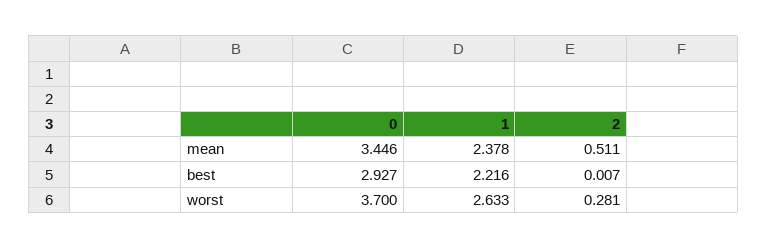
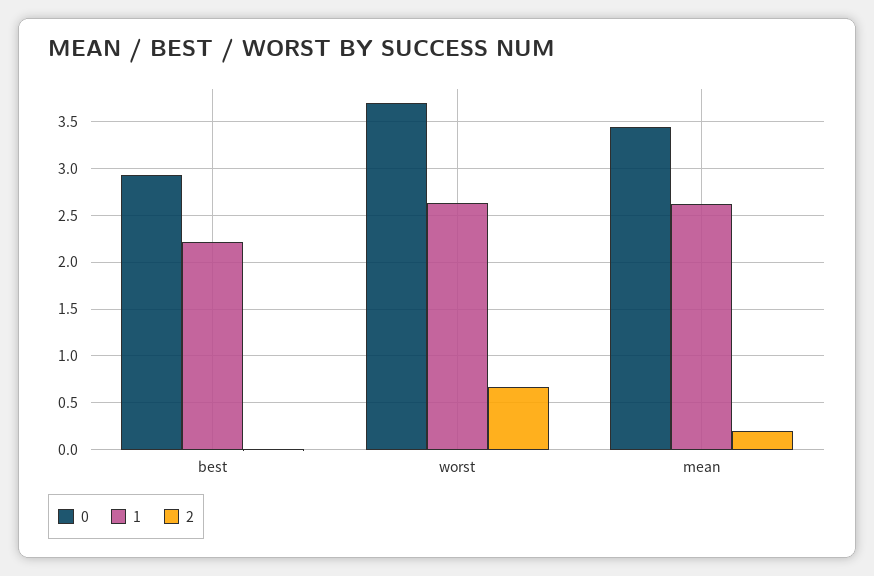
1, mean: 2.378 -> 2.6
2, mean: 0.511 -> 0.2
2, worst: 0.281 -> 0.7

